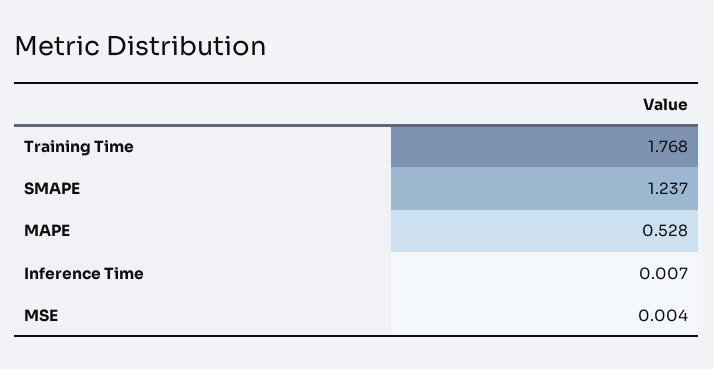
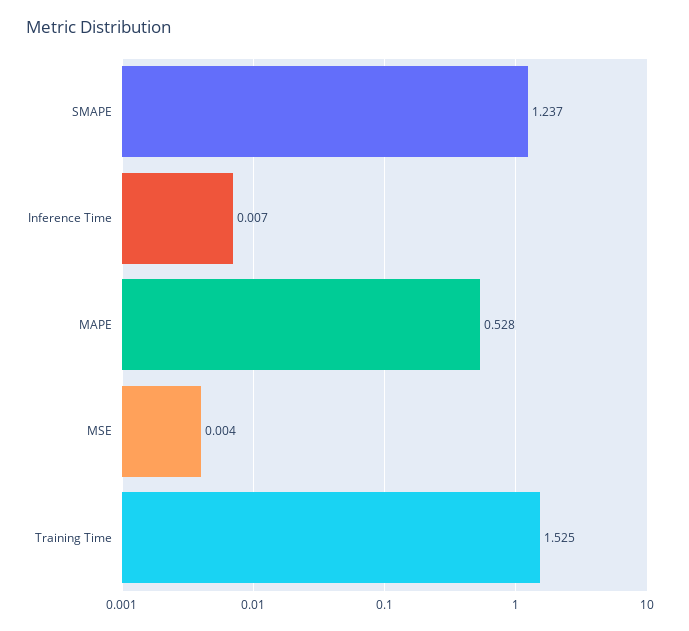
Training Time: 1.768 -> 1.525

